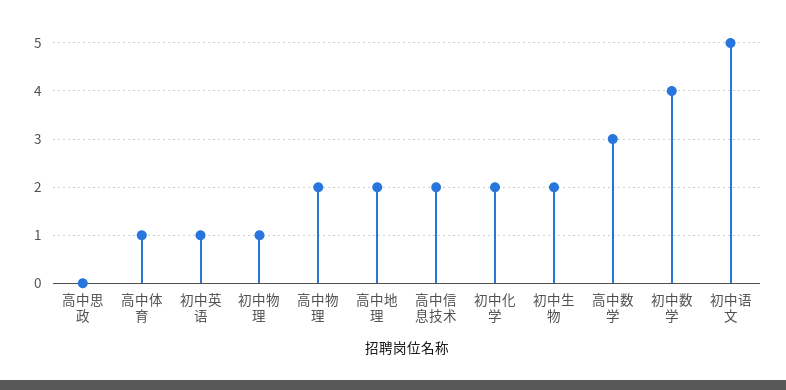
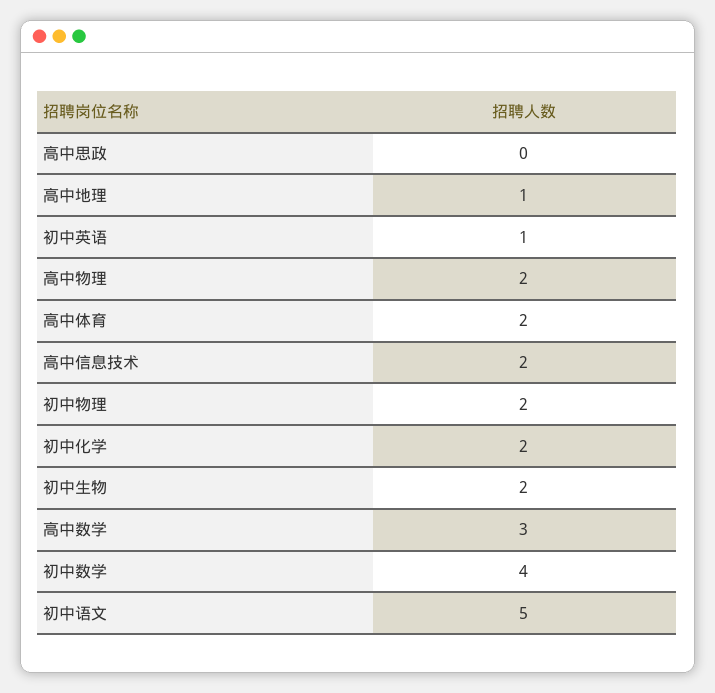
高中体育: 1 -> 2
初中物理: 1 -> 2
高中地理: 2 -> 1

